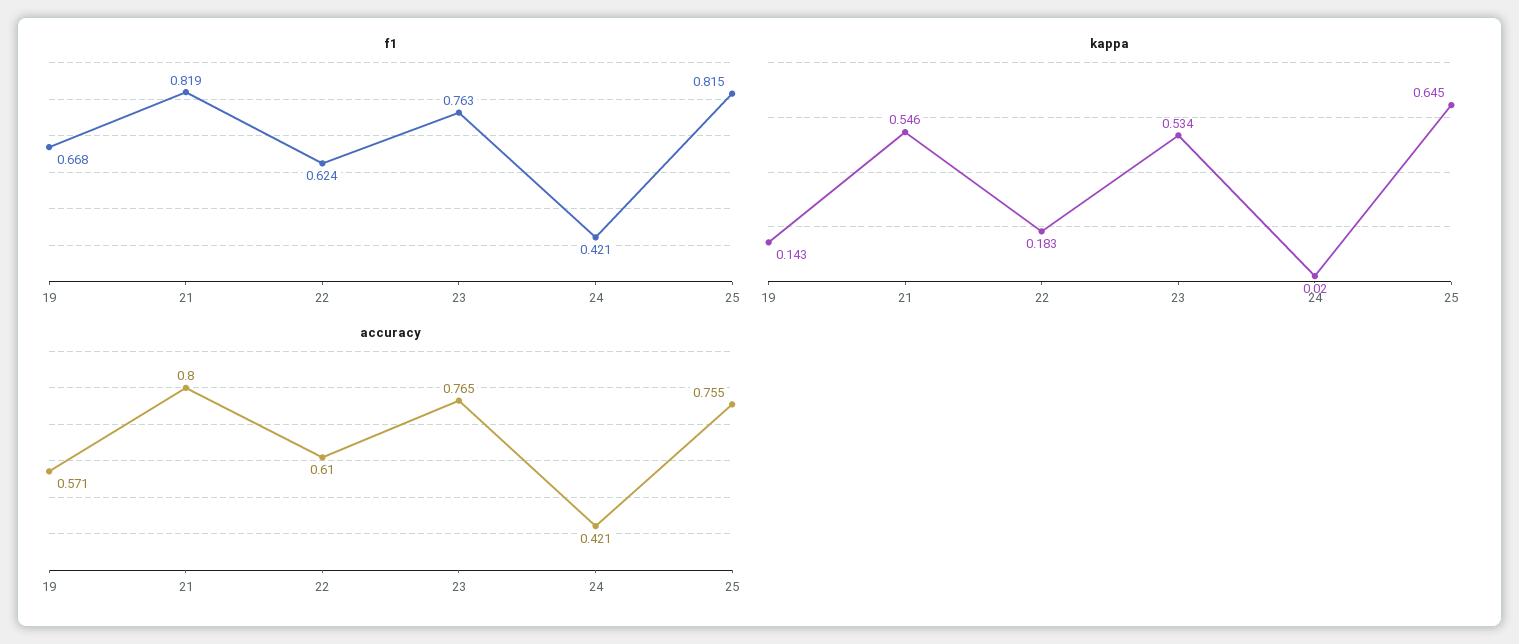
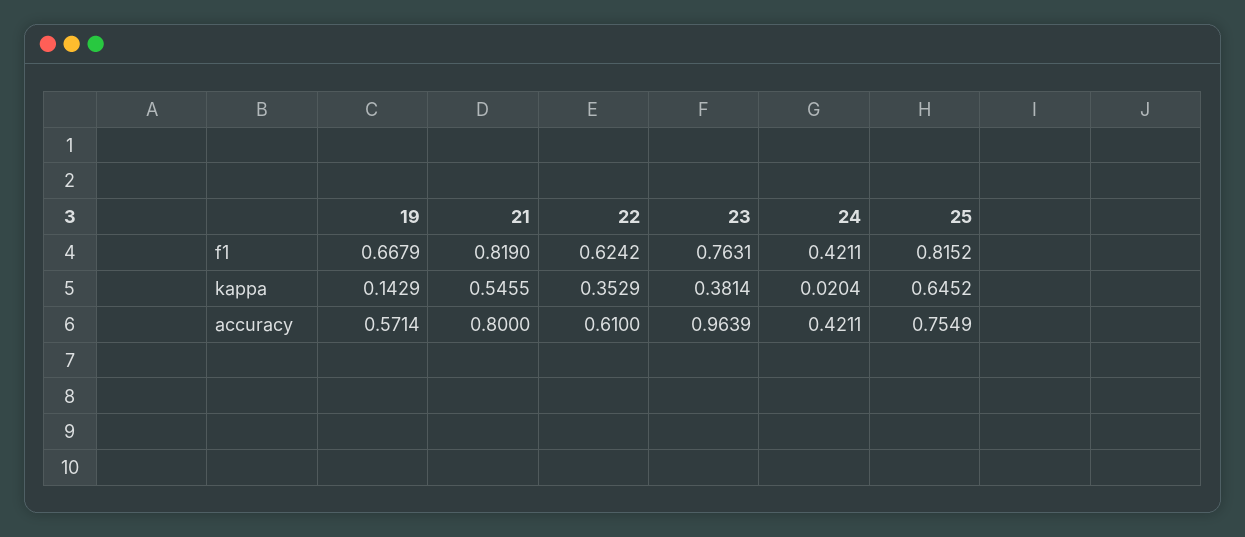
kappa, 22: 0.183 -> 0.3529
kappa, 23: 0.534 -> 0.3814
accuracy, 23: 0.765 -> 0.9639

